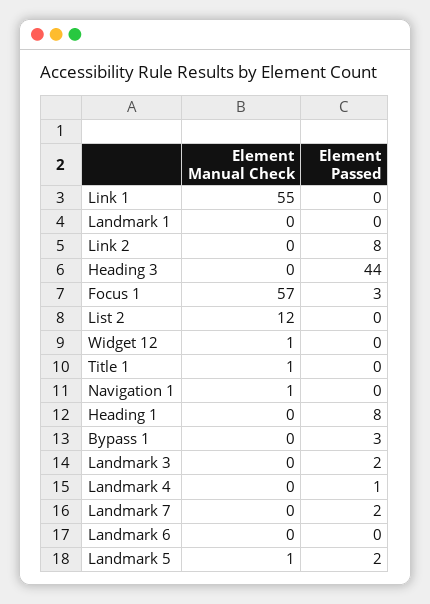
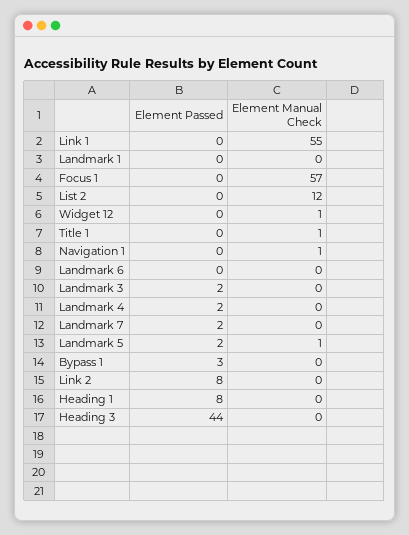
Element Passed, Focus 1: 3 -> 0
Element Passed, Landmark 4: 1 -> 2

